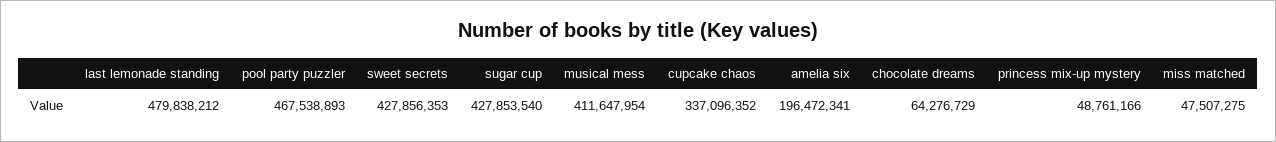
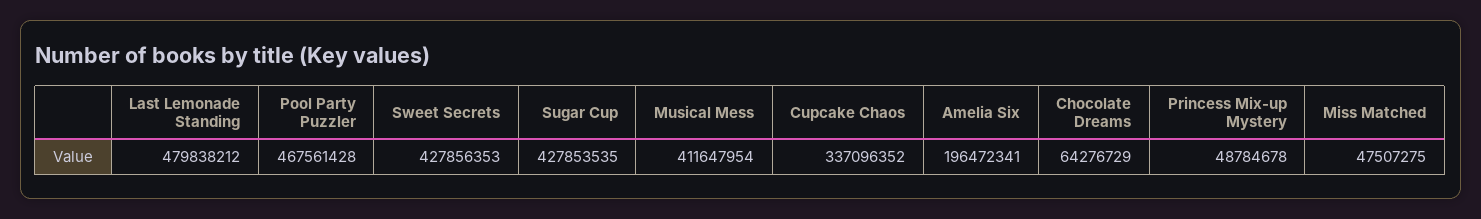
pool party puzzler: 467538893 -> 467561428
sugar cup: 427853540 -> 427853535
princess mix-up mystery: 48761166 -> 48784678

